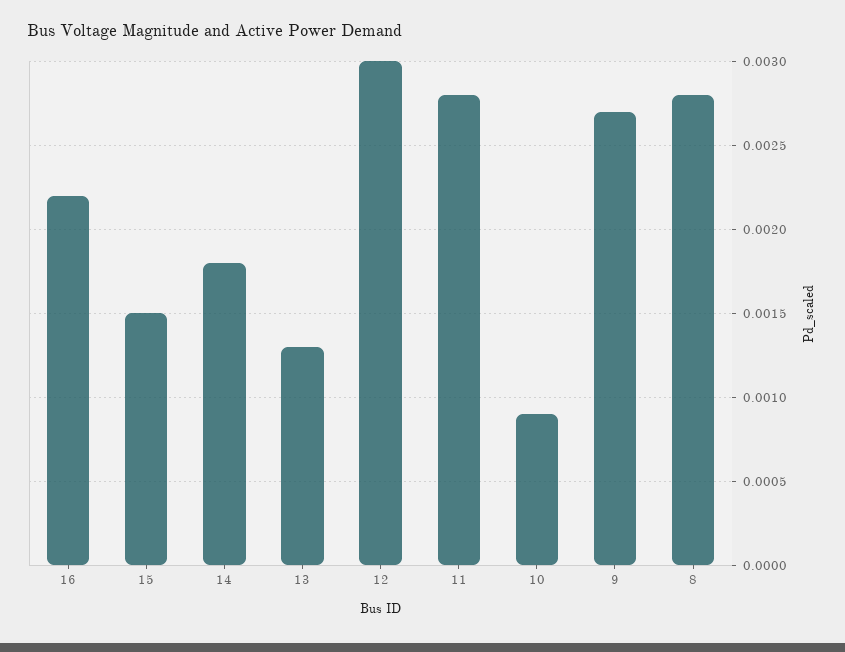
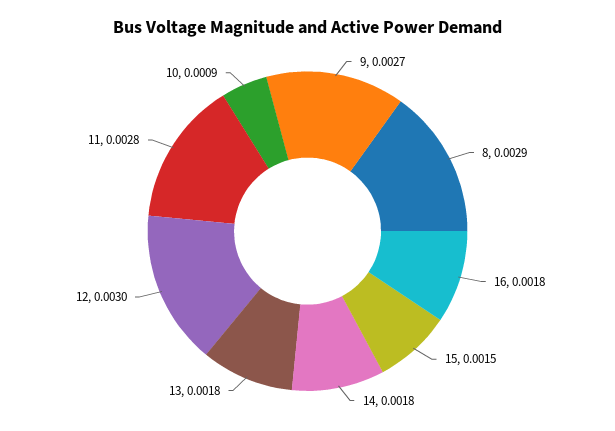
16: 0.0022 -> 0.0018
13: 0.0013 -> 0.0018
8: 0.0028 -> 0.0029

